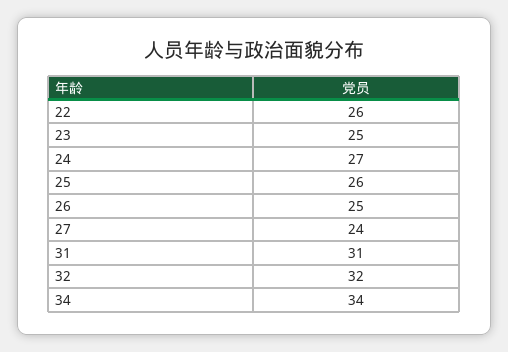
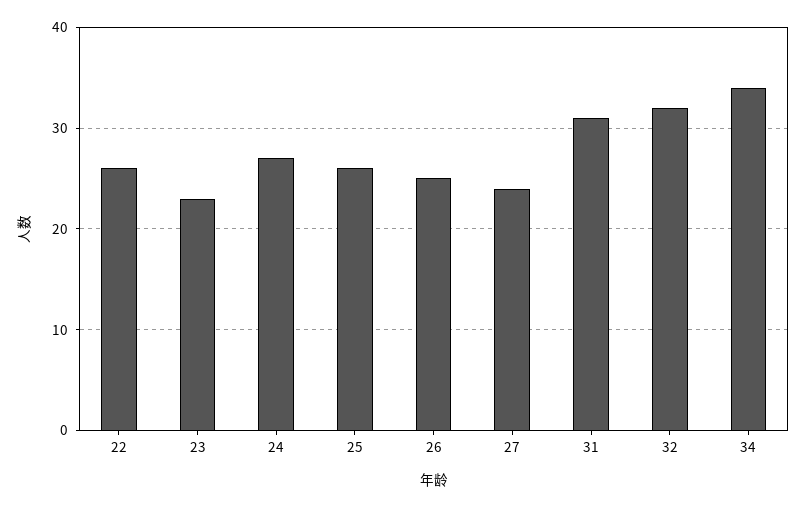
23: 25 -> 23

